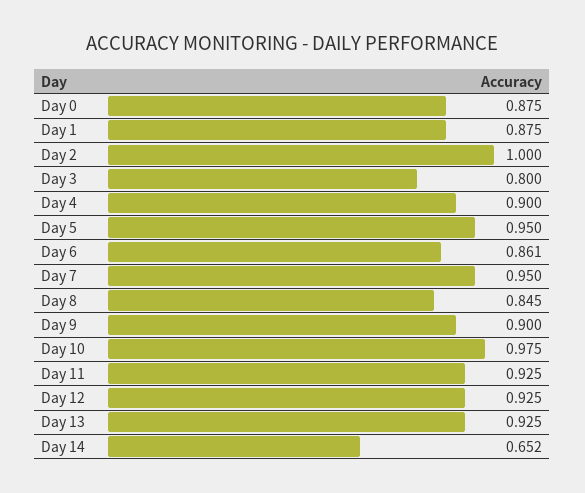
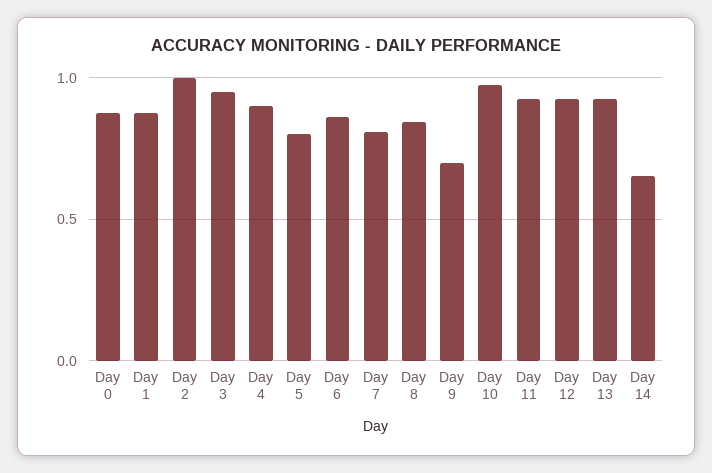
Day 3: 0.8 -> 0.95
Day 5: 0.95 -> 0.8
Day 7: 0.95 -> 0.8
Day 9: 0.9 -> 0.7

